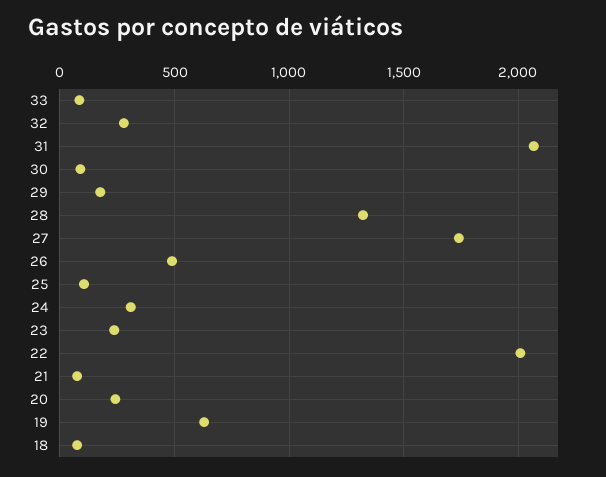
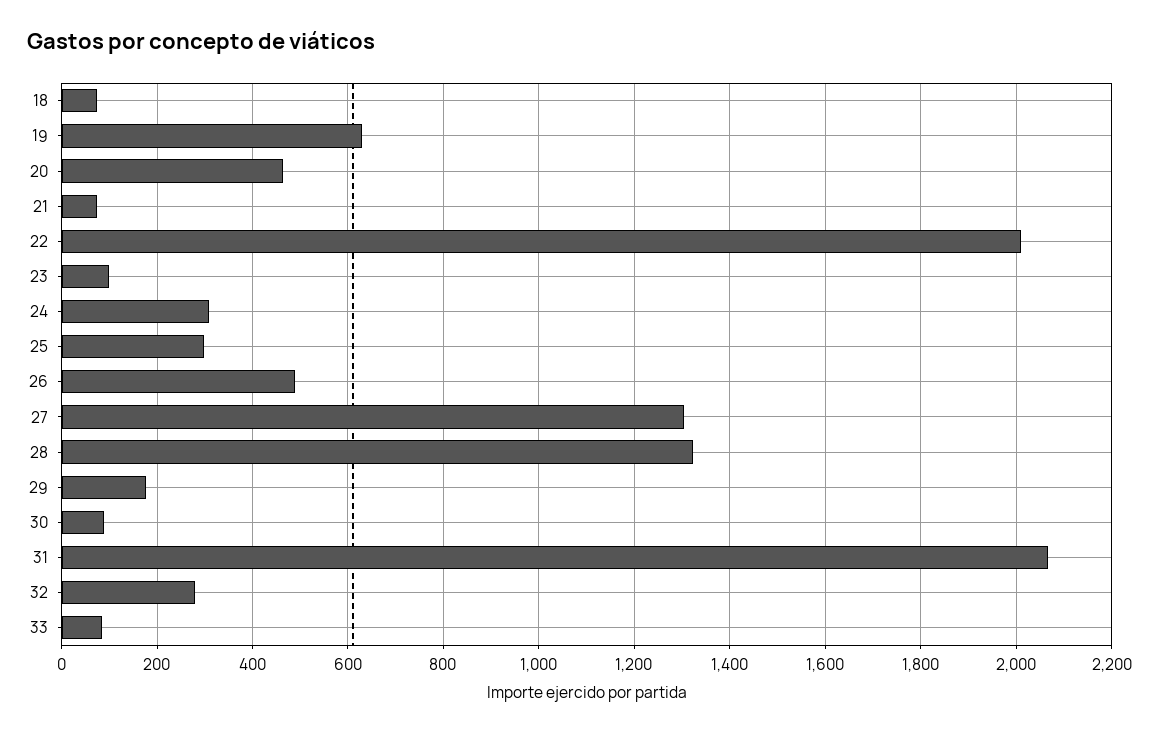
27: 1750 -> 1300
25: 100 -> 300
23: 250 -> 100
20: 250 -> 460

